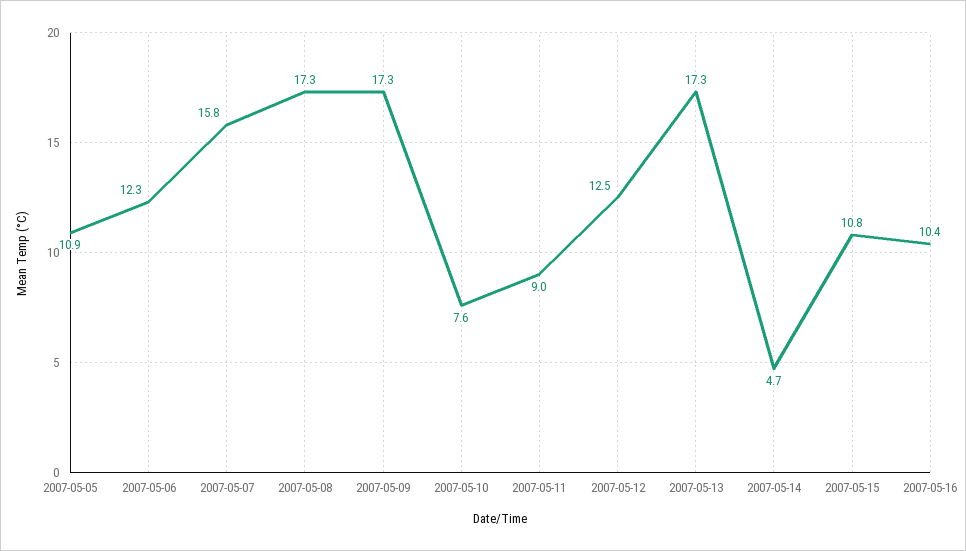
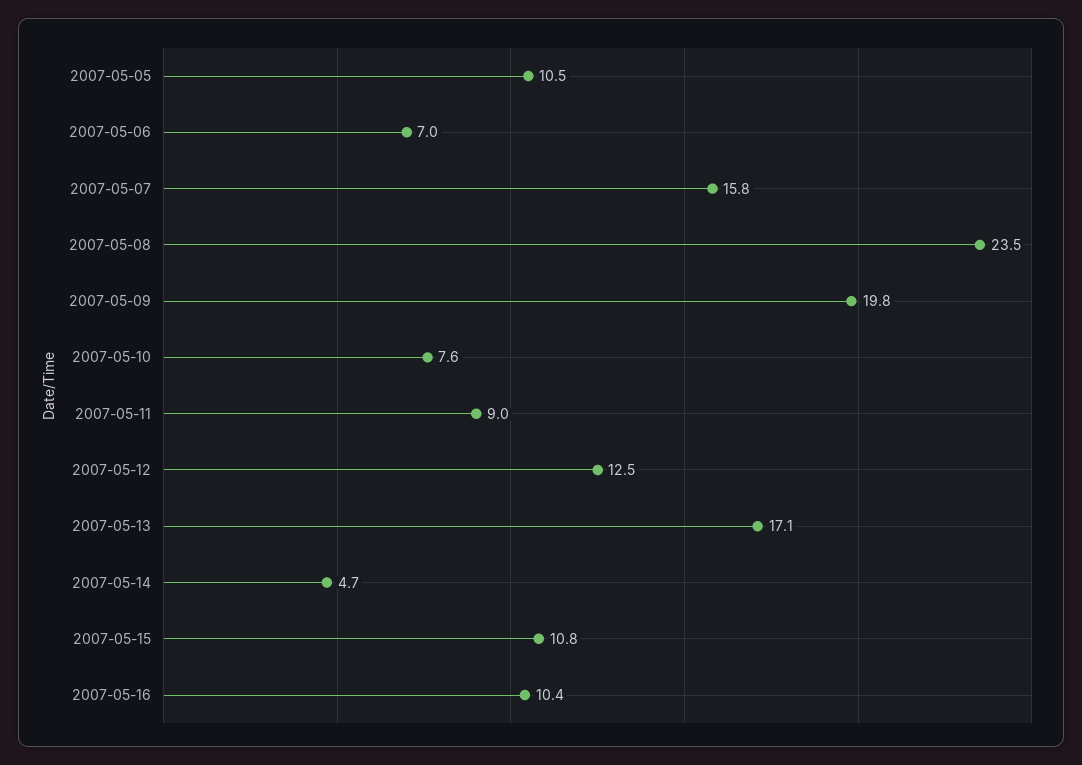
2007-05-05: 10.9 -> 10.5
2007-05-06: 12.3 -> 7
2007-05-08: 17.3 -> 23.5
2007-05-09: 17.3 -> 19.8
2007-05-13: 17.3 -> 17.1

